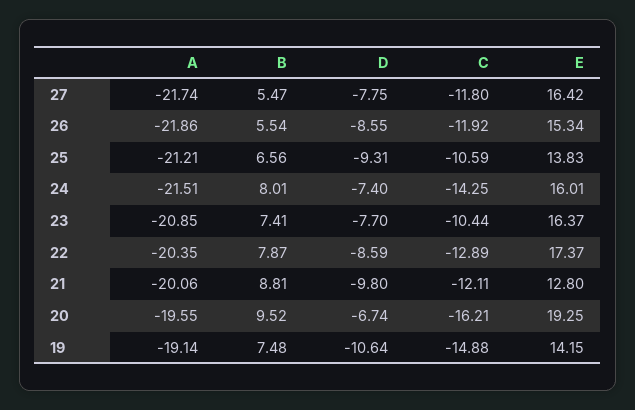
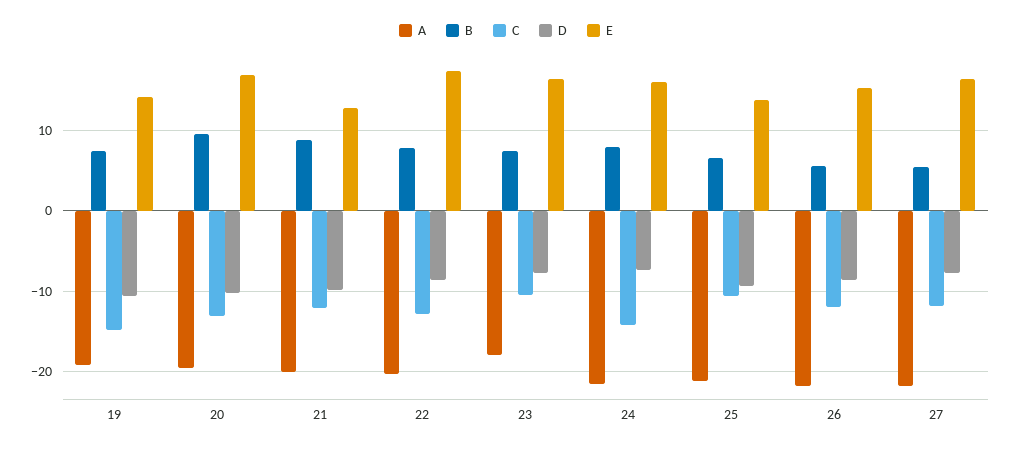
A, 23: -20.85 -> -18
D, 20: -6.74 -> -10
C, 20: -16.21 -> -13
E, 20: 19.25 -> 17

